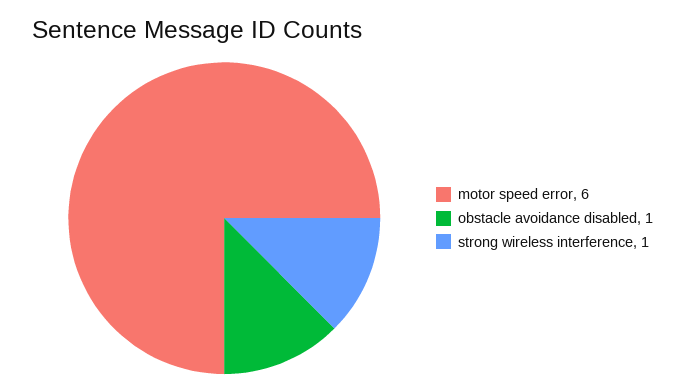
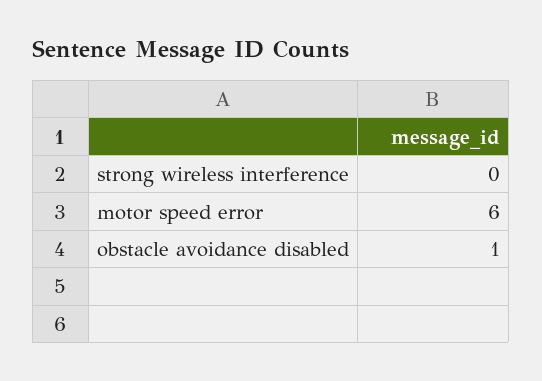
strong wireless interference: 1 -> 0

